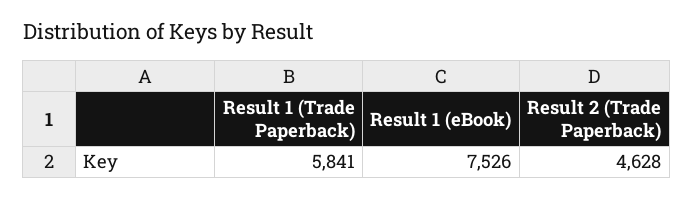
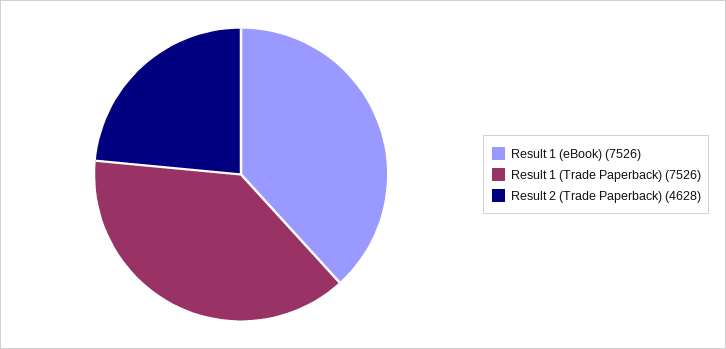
Result 1 (Trade Paperback): 5841 -> 7526

